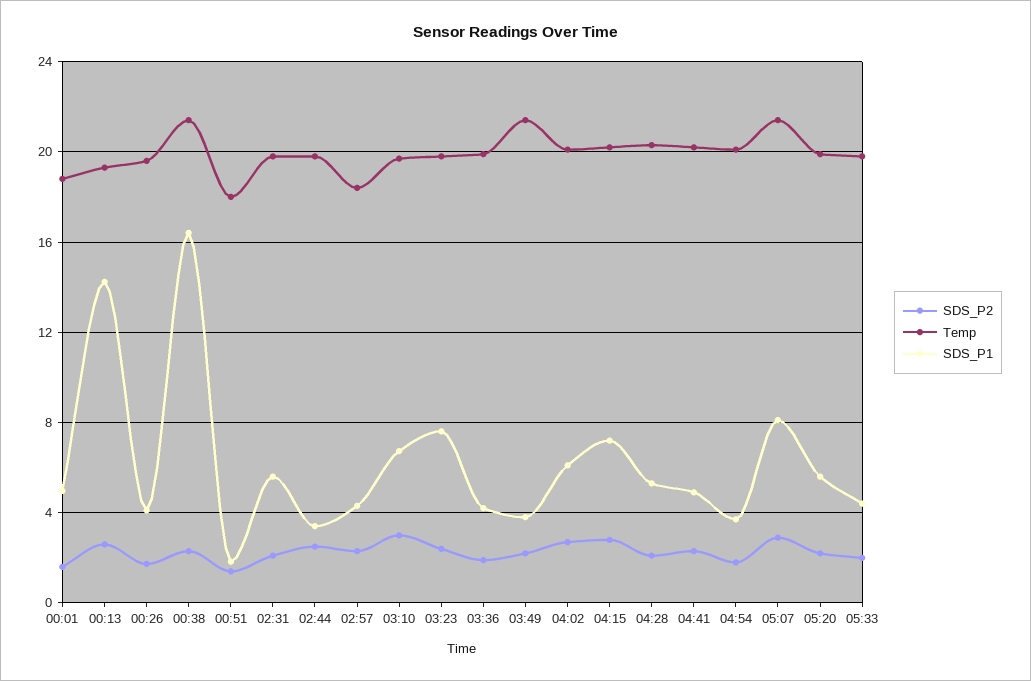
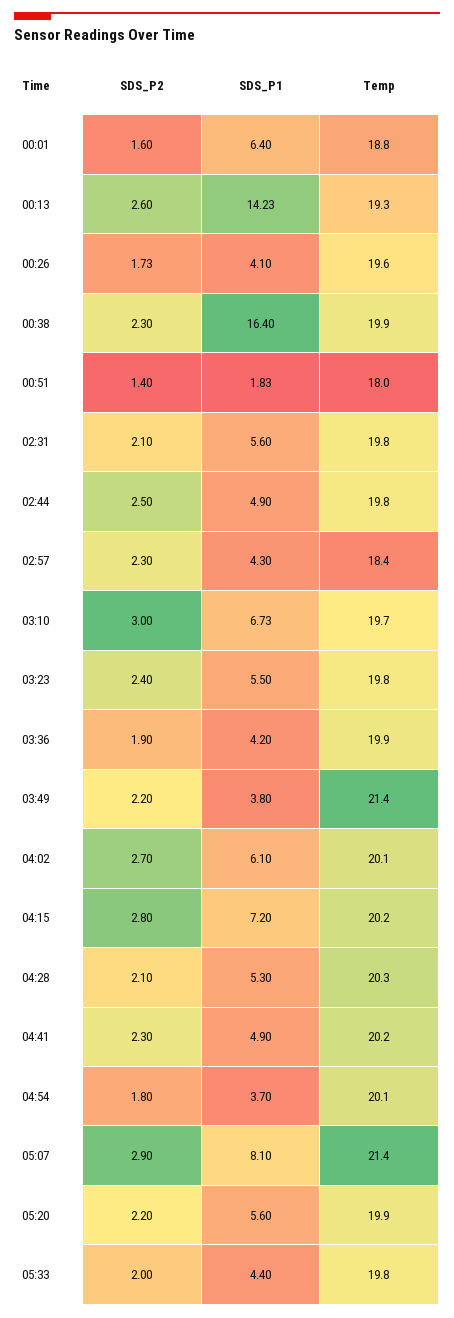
SDS_P1, 00:01: 5 -> 6.4
Temp, 00:38: 21.5 -> 19.9
SDS_P1, 02:44: 3.5 -> 4.9
SDS_P1, 03:23: 7.5 -> 5.5

